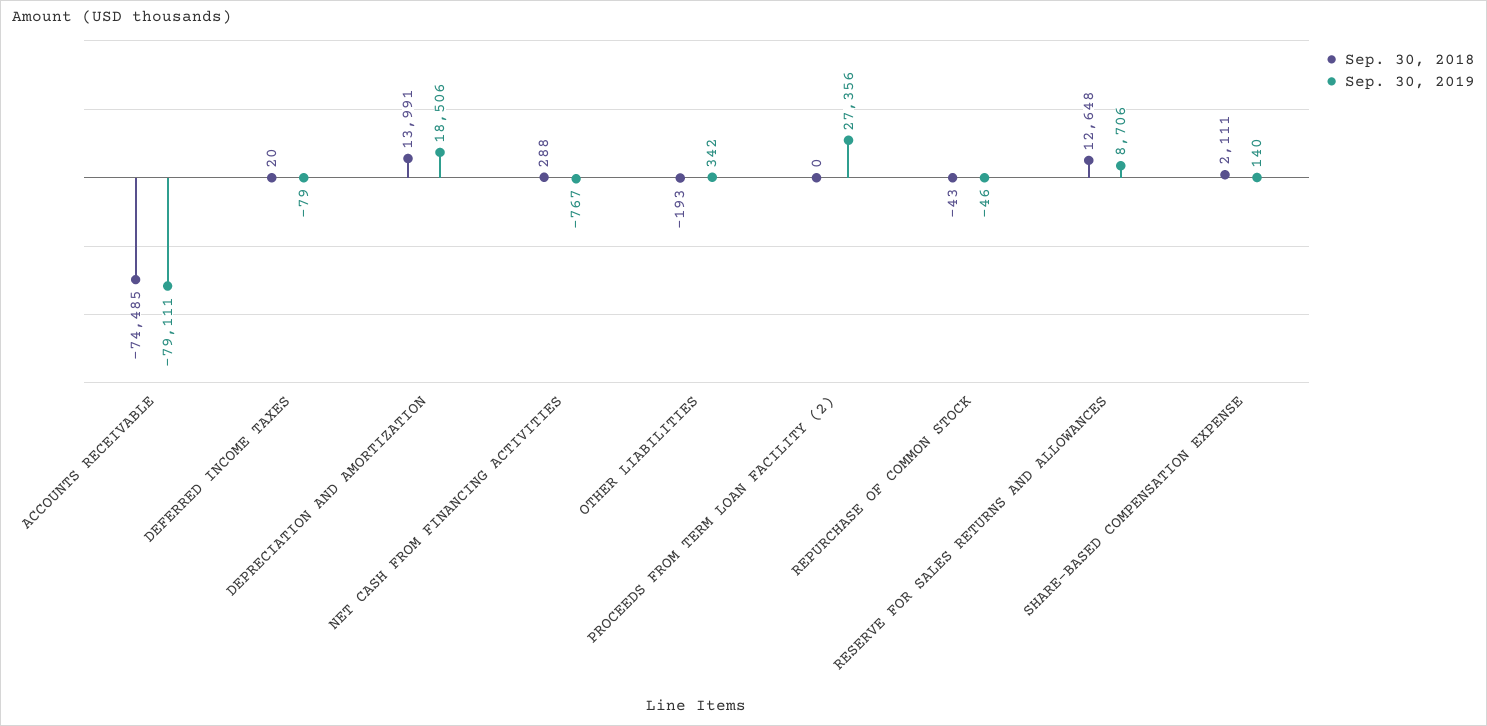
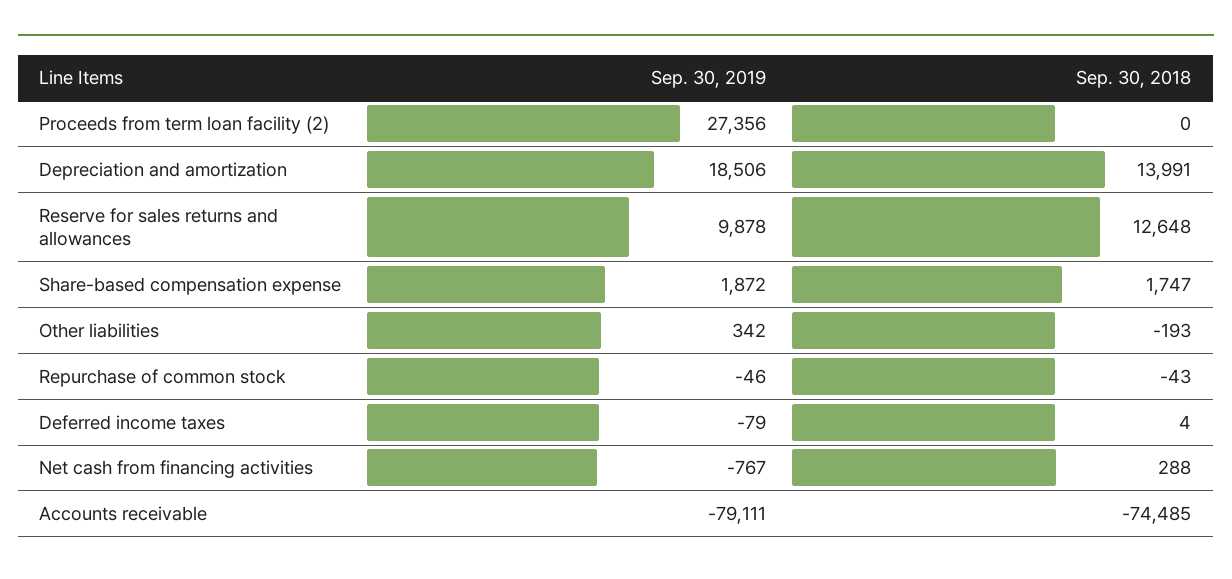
Sep. 30, 2018, DEFERRED INCOME TAXES: 20 -> 4
Sep. 30, 2019, RESERVE FOR SALES RETURNS AND ALLOWANCES: 8706 -> 9878
Sep. 30, 2018, SHARE-BASED COMPENSATION EXPENSE: 2111 -> 1747
Sep. 30, 2019, SHARE-BASED COMPENSATION EXPENSE: 140 -> 1872

